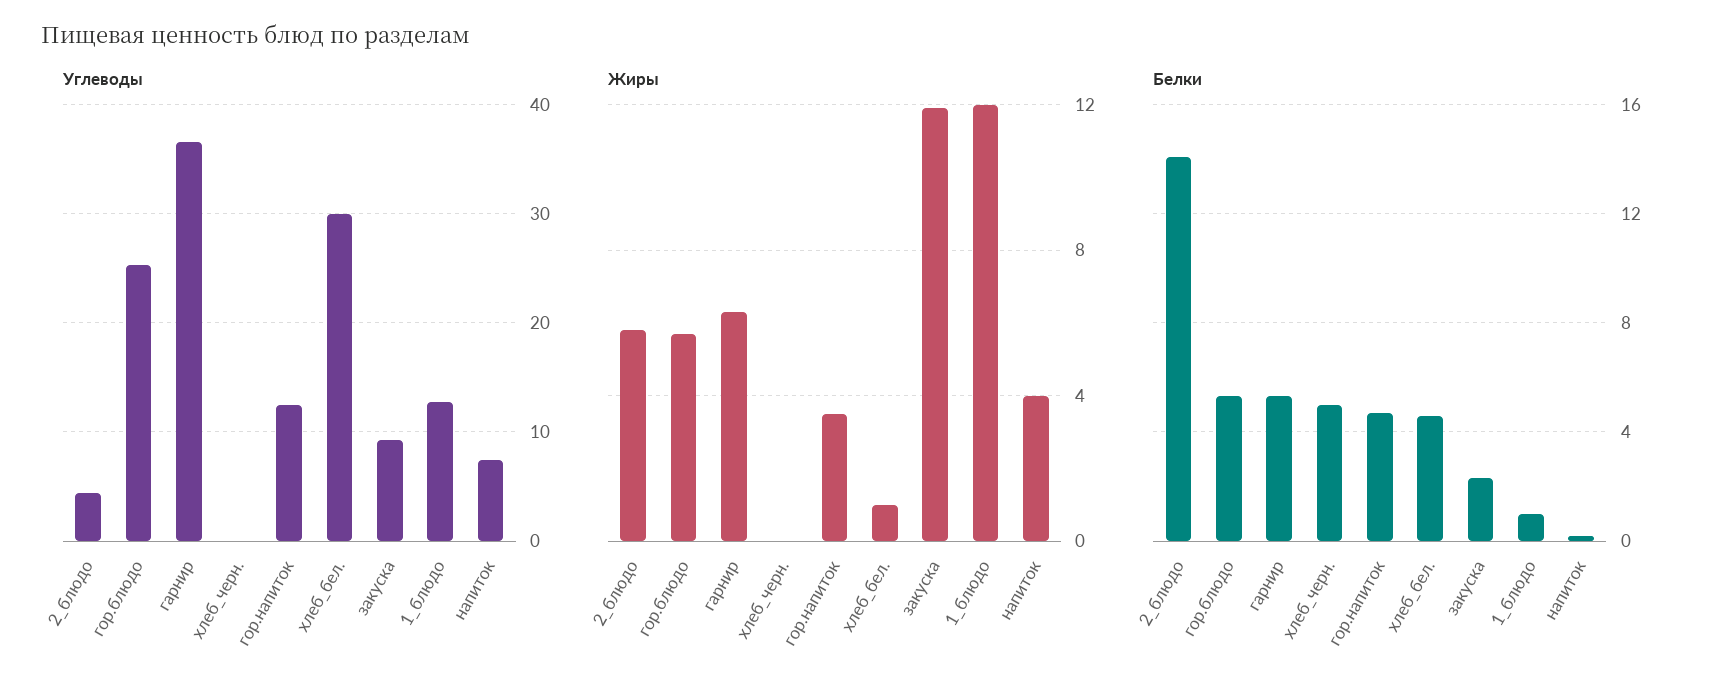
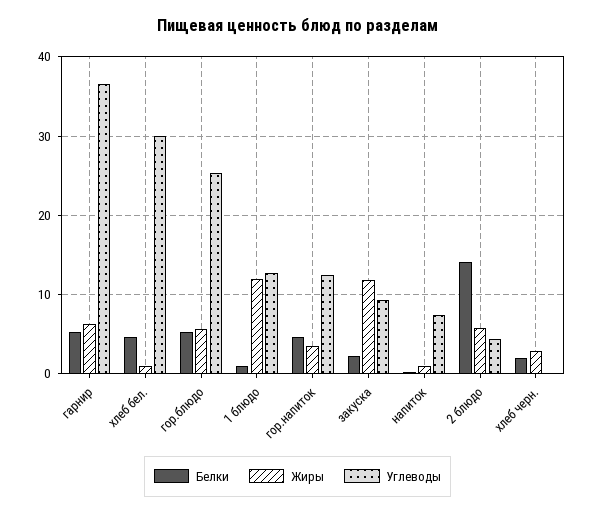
Жиры, хлеб_черн.: 0 -> 3
Жиры, напиток: 4 -> 1
Белки, хлеб_черн.: 5 -> 2

